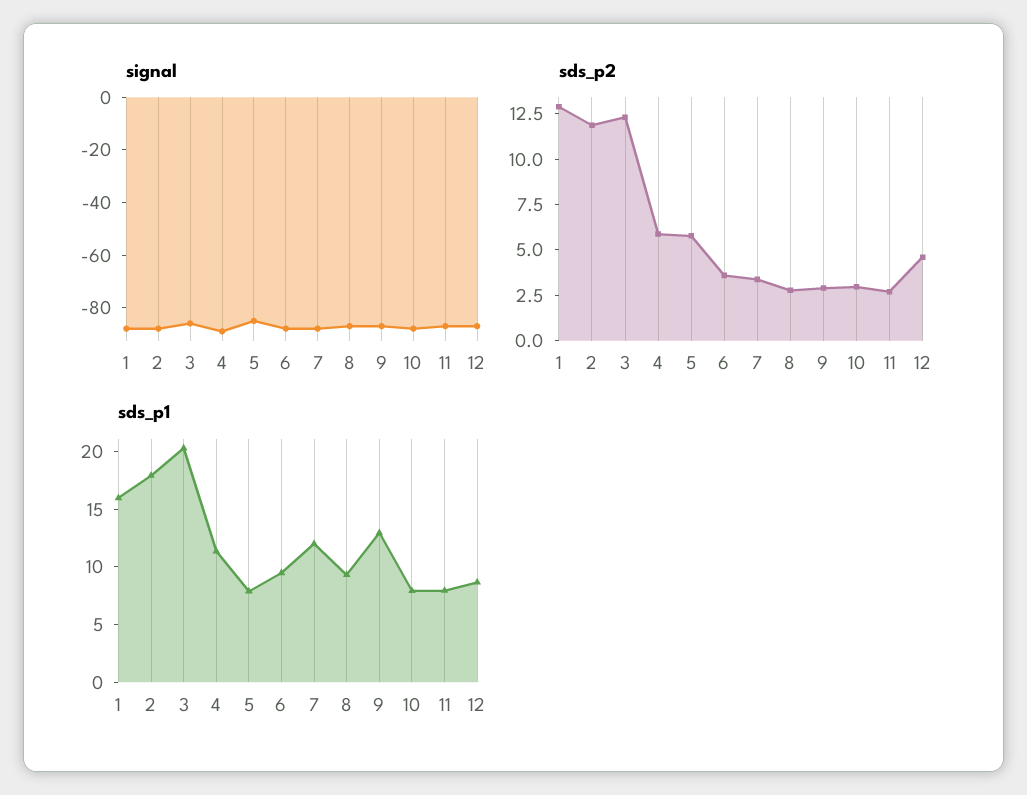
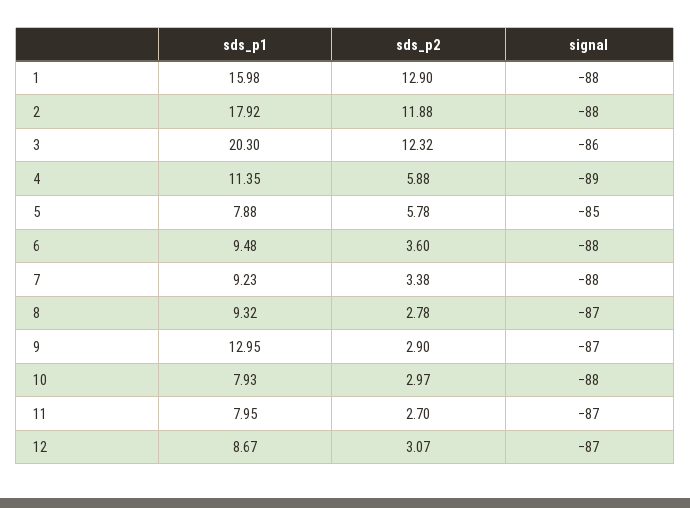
sds_p2, 12: 4.5 -> 3.07
sds_p1, 7: 12 -> 9.23

